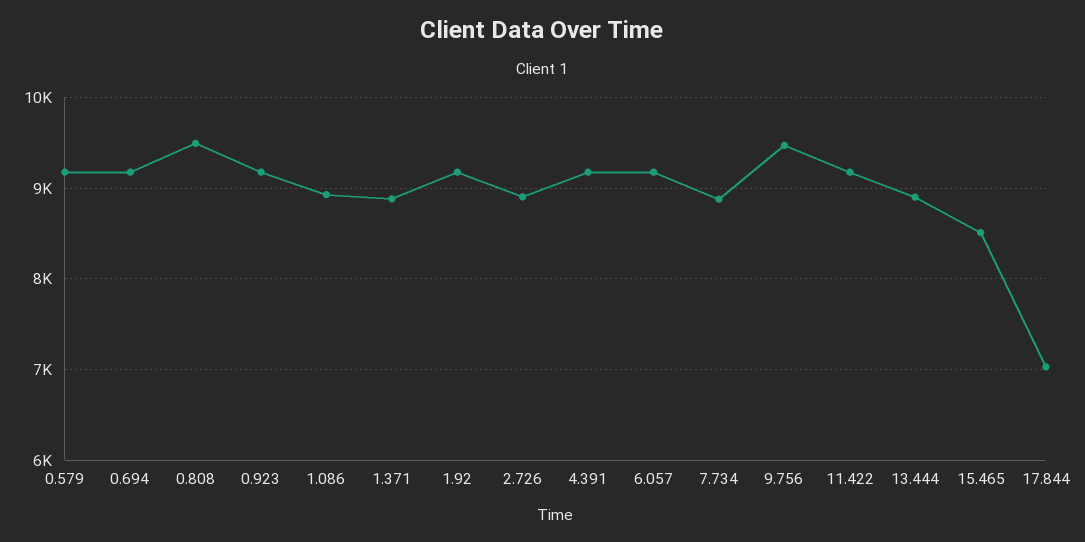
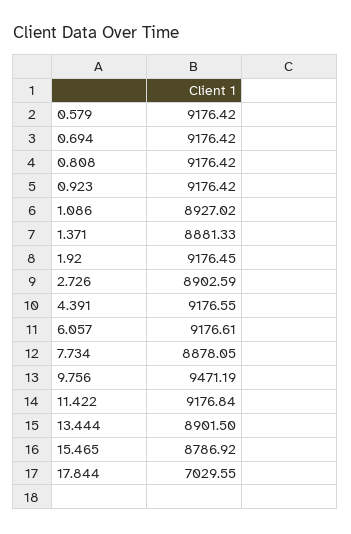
0.808: 9500 -> 9176.42
15.465: 8500 -> 8786.92

